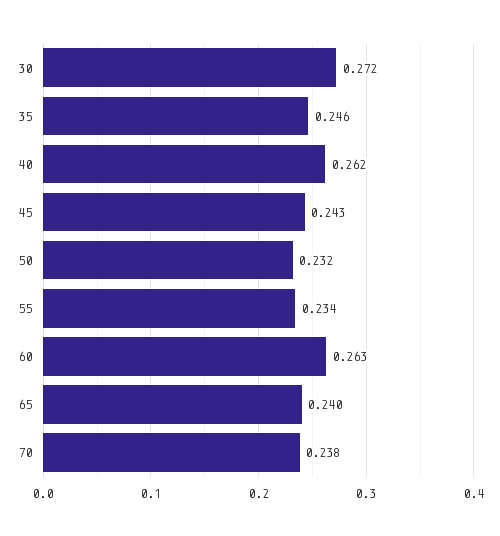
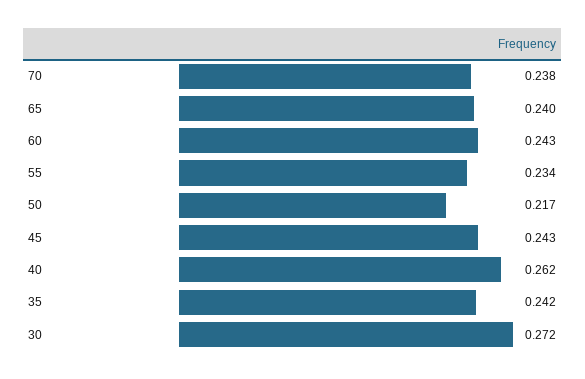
35: 0.246 -> 0.242
50: 0.232 -> 0.217
60: 0.263 -> 0.243

